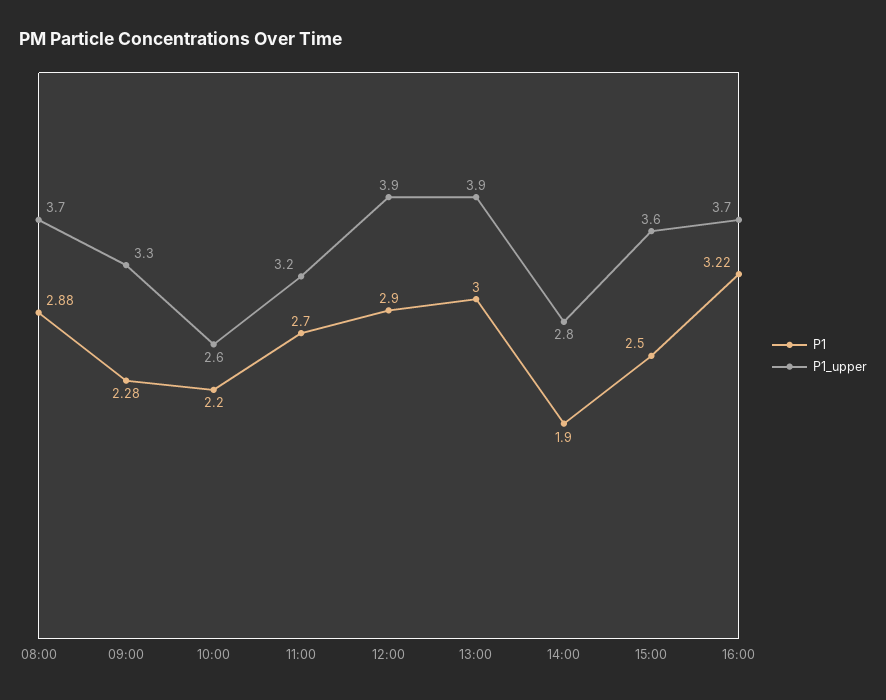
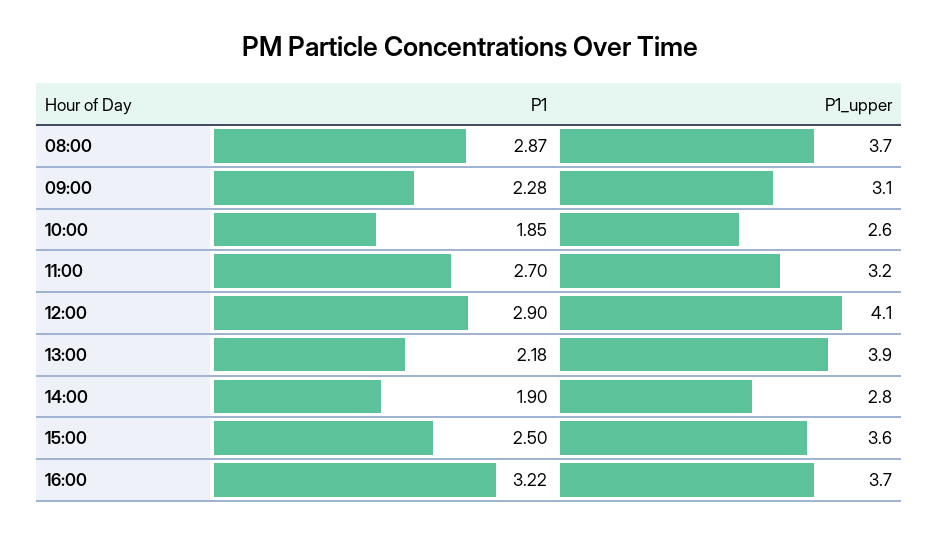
P1, 08:00: 2.88 -> 2.87
P1_upper, 09:00: 3.3 -> 3.1
P1, 10:00: 2.2 -> 1.85
P1_upper, 12:00: 3.9 -> 4.1
P1, 13:00: 3 -> 2.18

